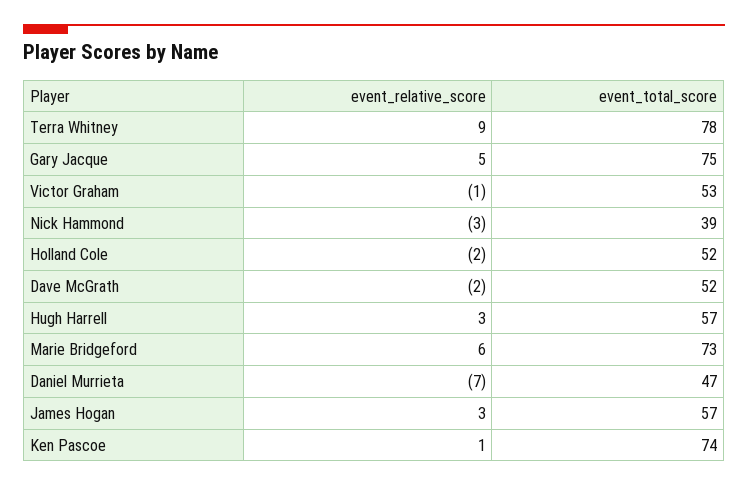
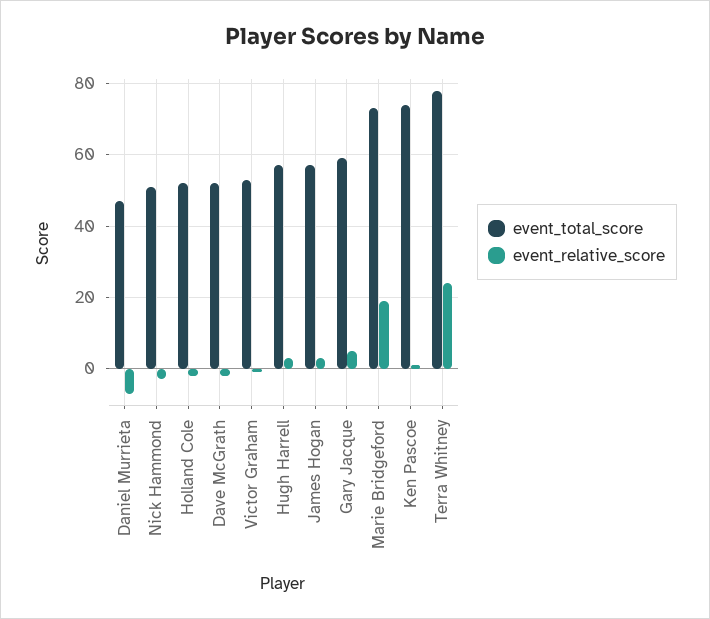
event_relative_score, Terra Whitney: 9 -> 25
event_total_score, Gary Jacque: 75 -> 60
event_total_score, Nick Hammond: 39 -> 50
event_relative_score, Marie Bridgeford: 6 -> 20

